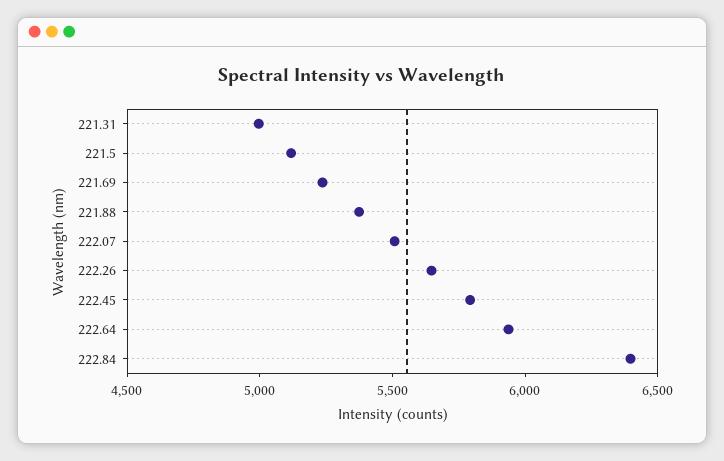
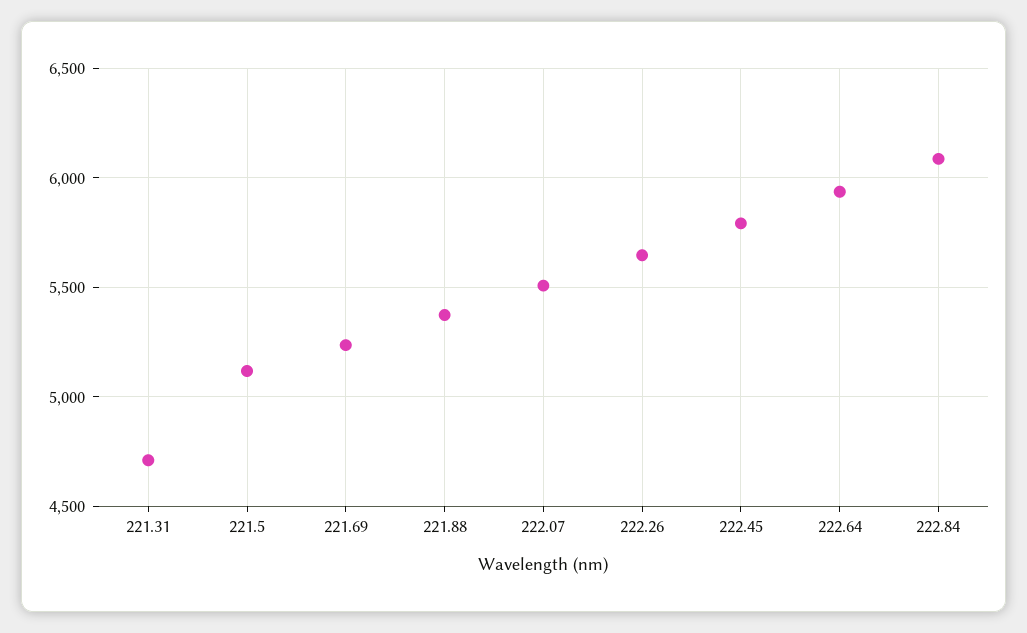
221.31: 5000 -> 4700
222.84: 6400 -> 6100

